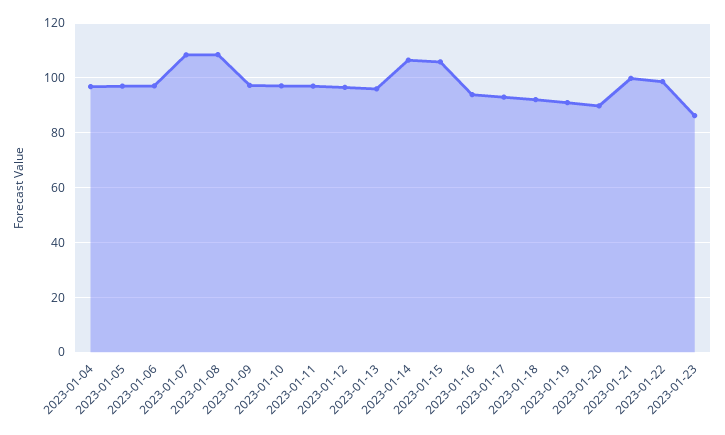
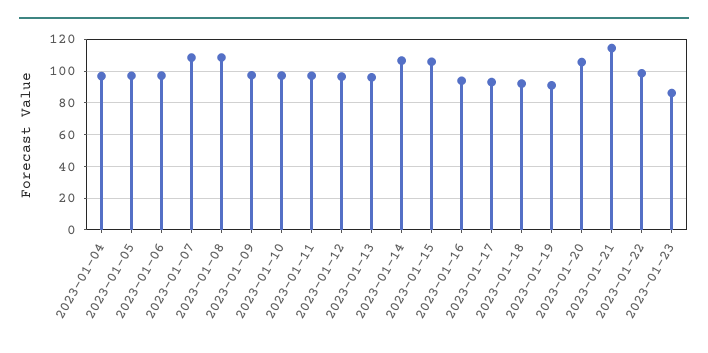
2023-01-20: 90 -> 105
2023-01-21: 100 -> 115

